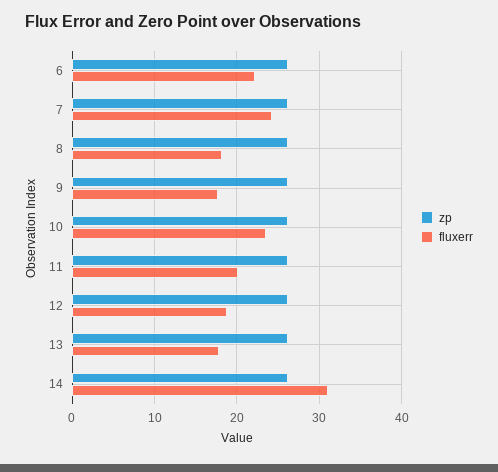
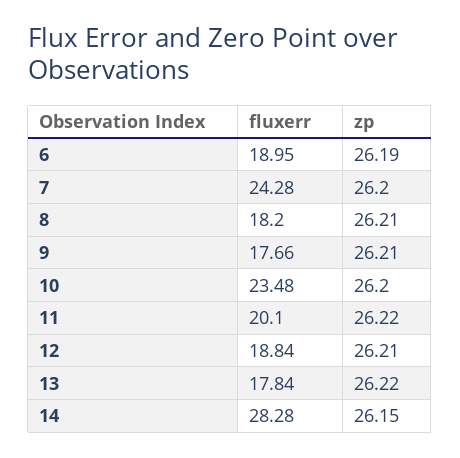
fluxerr, 6: 22 -> 18.95
fluxerr, 14: 31 -> 28.28

